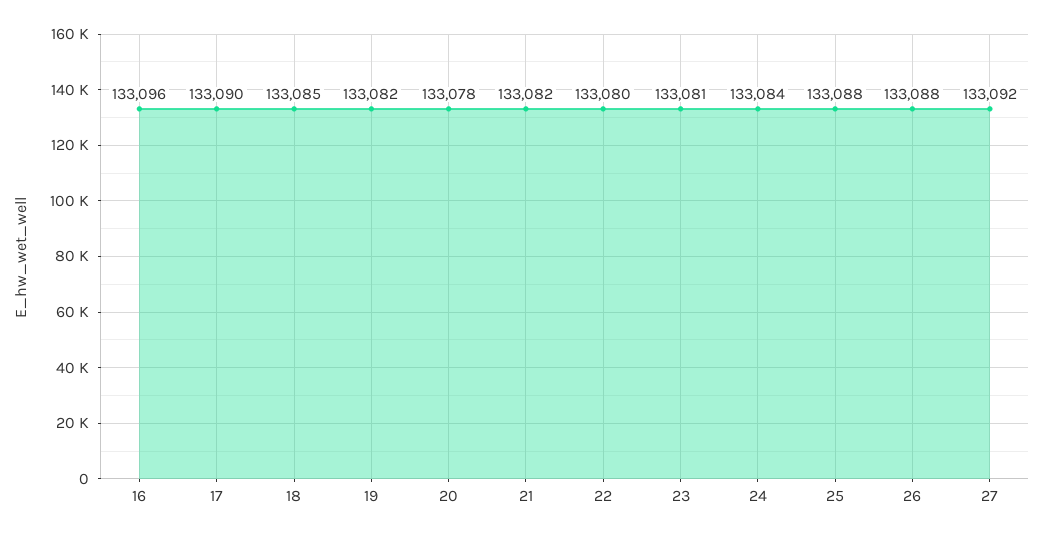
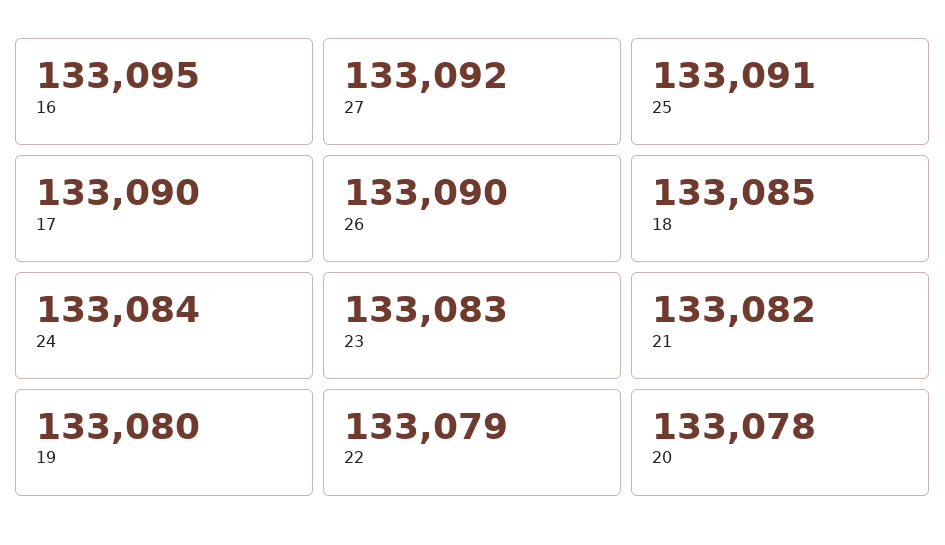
16: 133096 -> 133095
19: 133082 -> 133080
22: 133080 -> 133079
23: 133081 -> 133083
25: 133088 -> 133091
26: 133088 -> 133090

